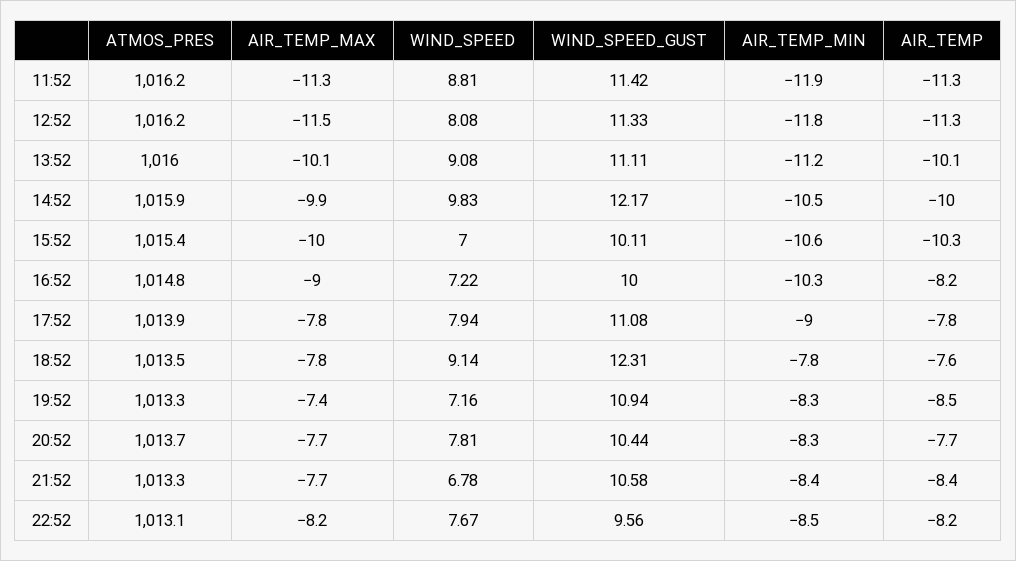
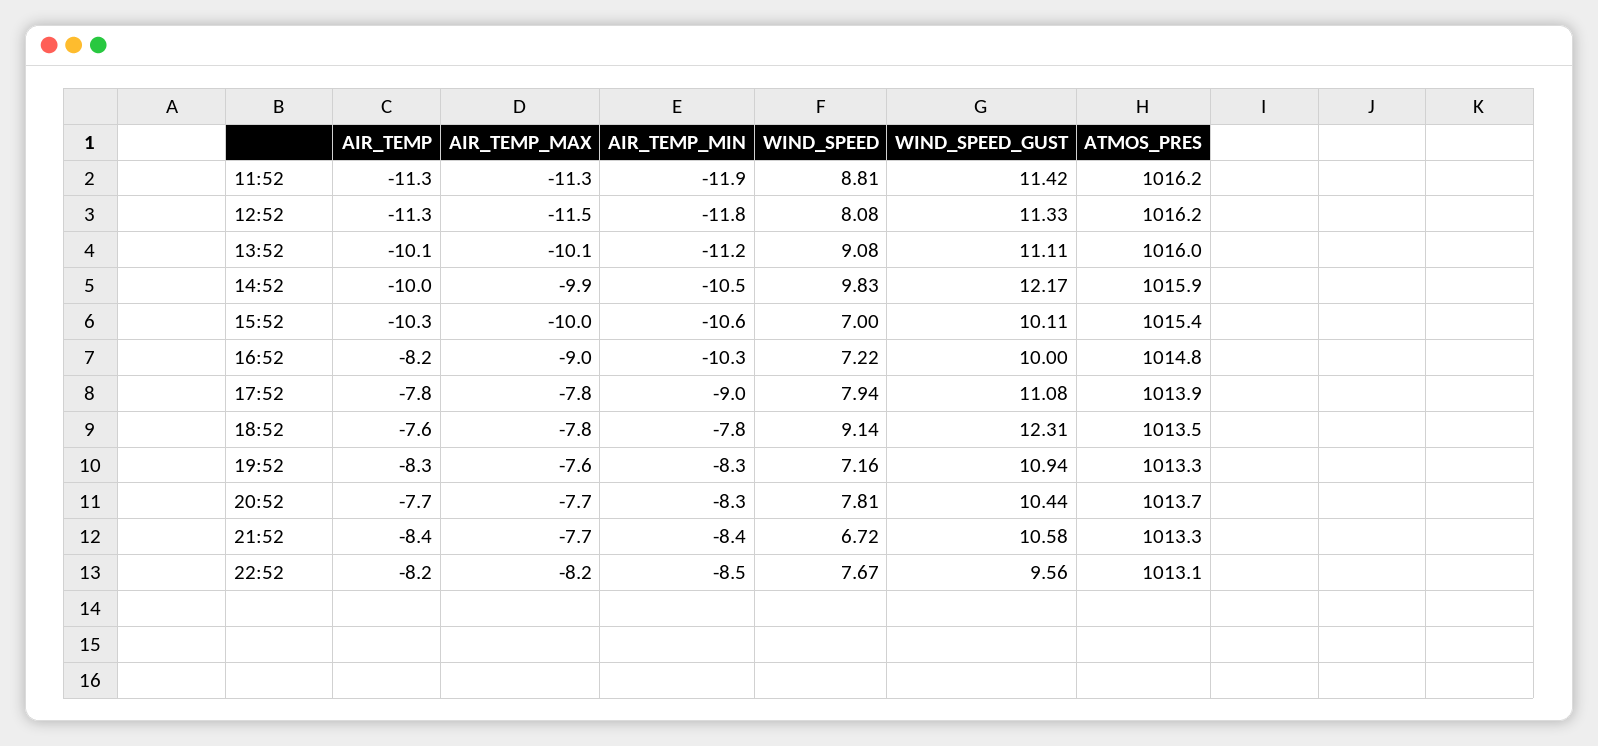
AIR_TEMP_MAX, 19:52: -7.4 -> -7.6
AIR_TEMP, 19:52: -8.5 -> -8.3
WIND_SPEED, 21:52: 6.78 -> 6.72

